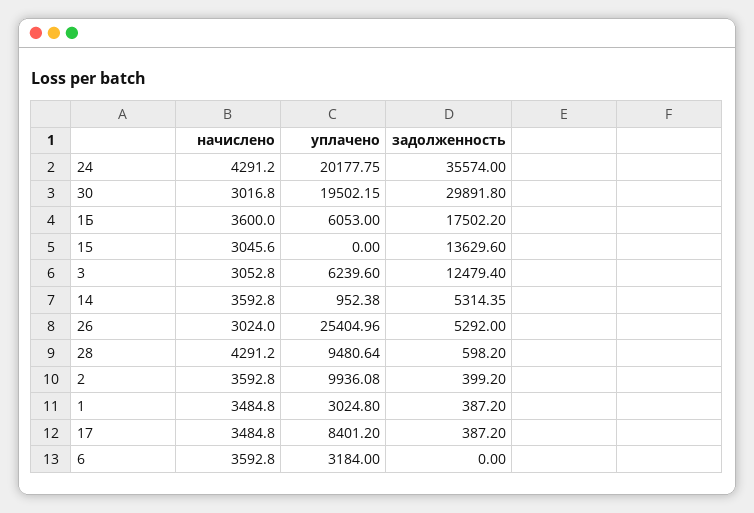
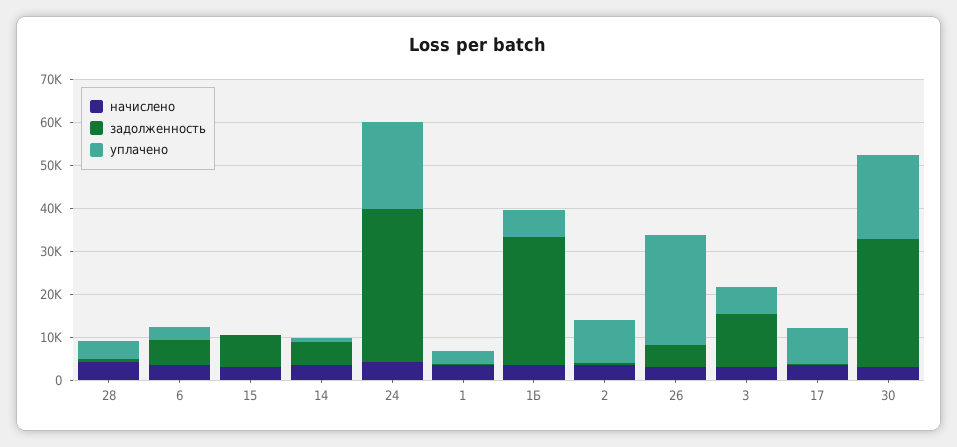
задолженность, 1Б: 17502.2 -> 30000
задолженность, 15: 13629.6 -> 8000
уплачено, 28: 9480.64 -> 4000
задолженность, 6: 0 -> 6000

